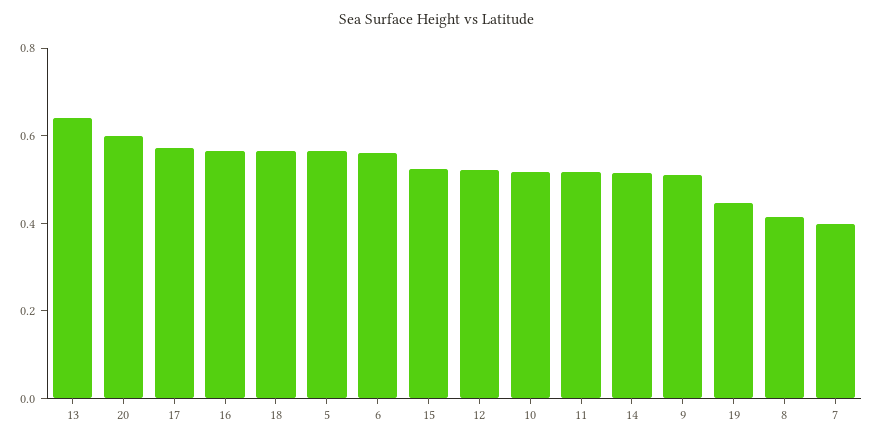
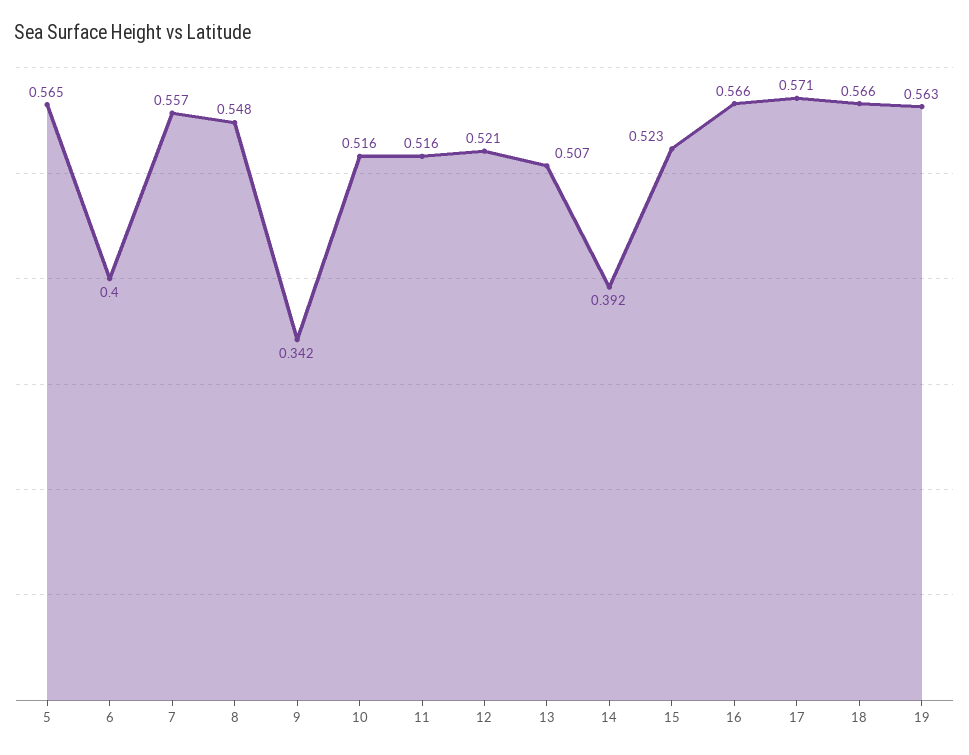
13: 0.65 -> 0.507
20: 0.6 -> none
6: 0.55 -> 0.4
14: 0.5 -> 0.392
9: 0.5 -> 0.342
19: 0.45 -> 0.563
8: 0.4 -> 0.548
7: 0.4 -> 0.557

